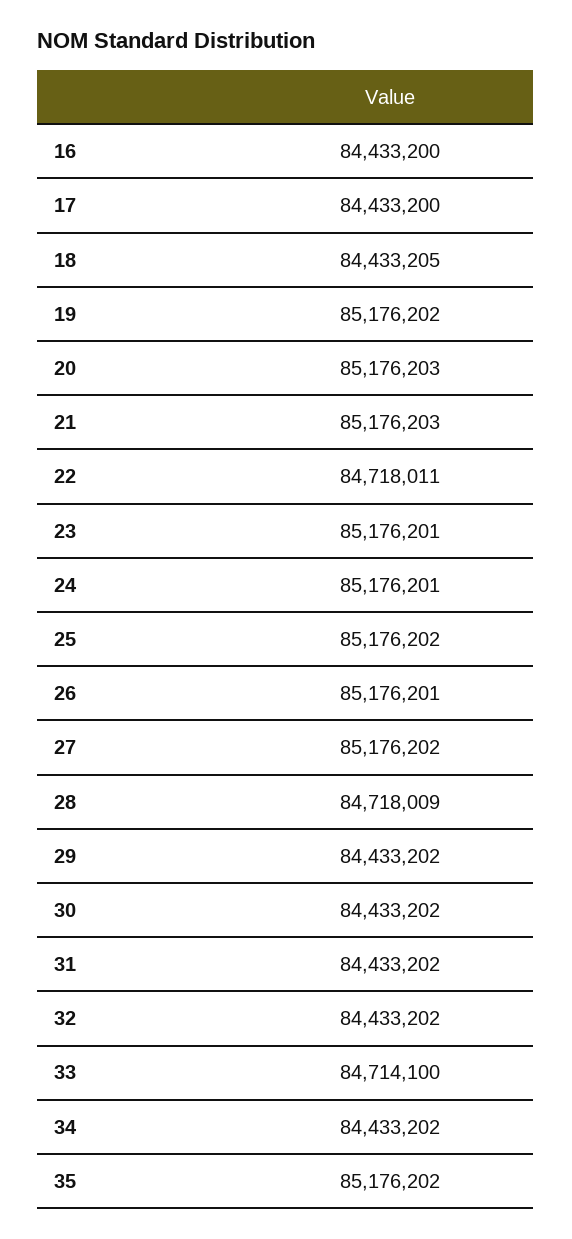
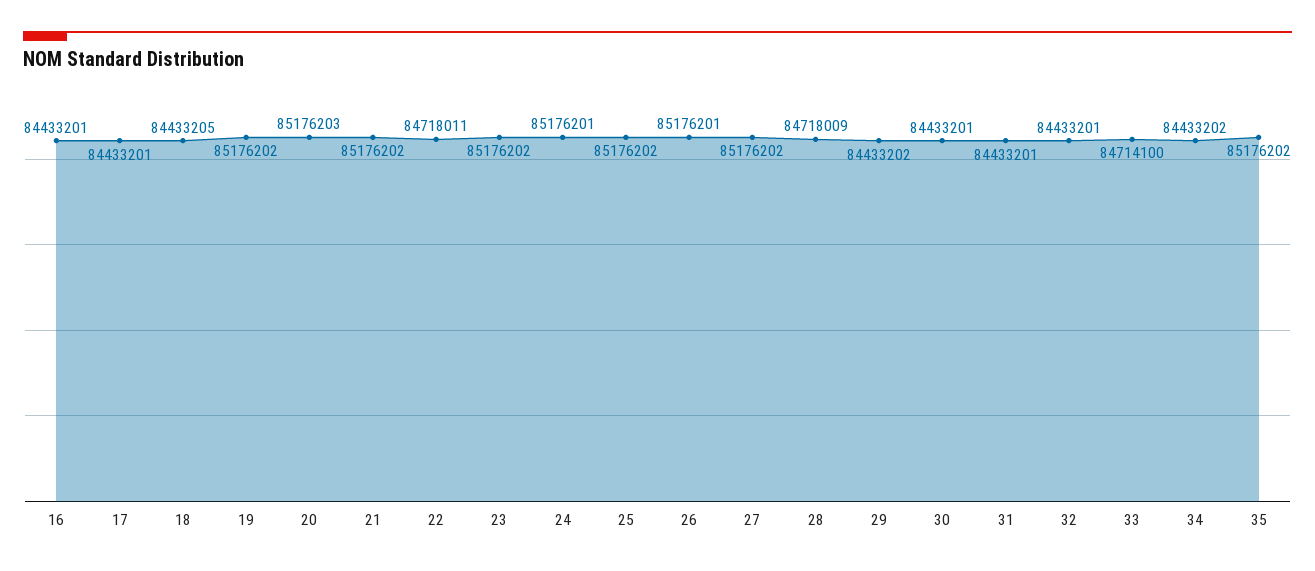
16: 84433200 -> 84433201
17: 84433200 -> 84433201
21: 85176203 -> 85176202
23: 85176201 -> 85176202
30: 84433202 -> 84433201
31: 84433202 -> 84433201
32: 84433202 -> 84433201

